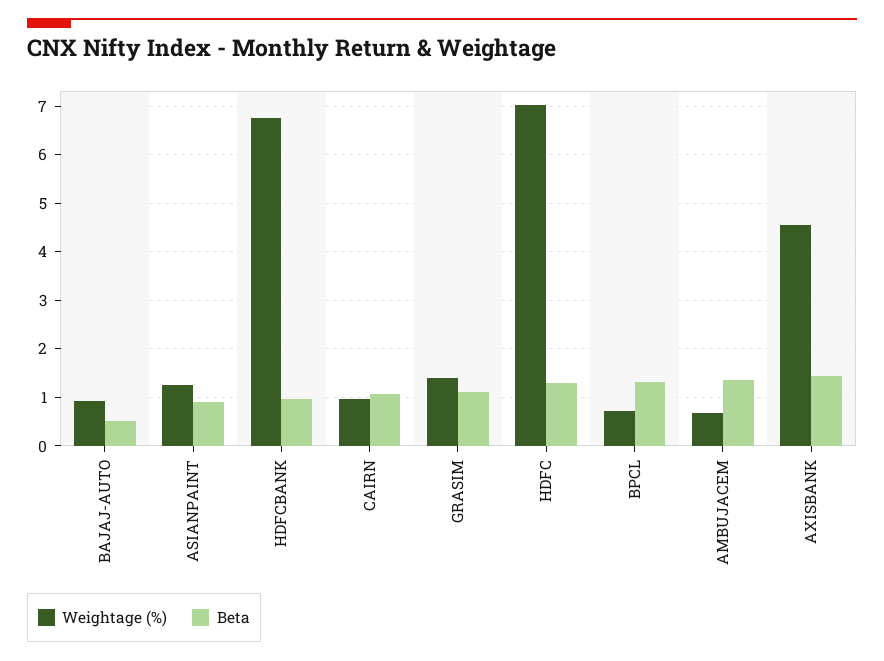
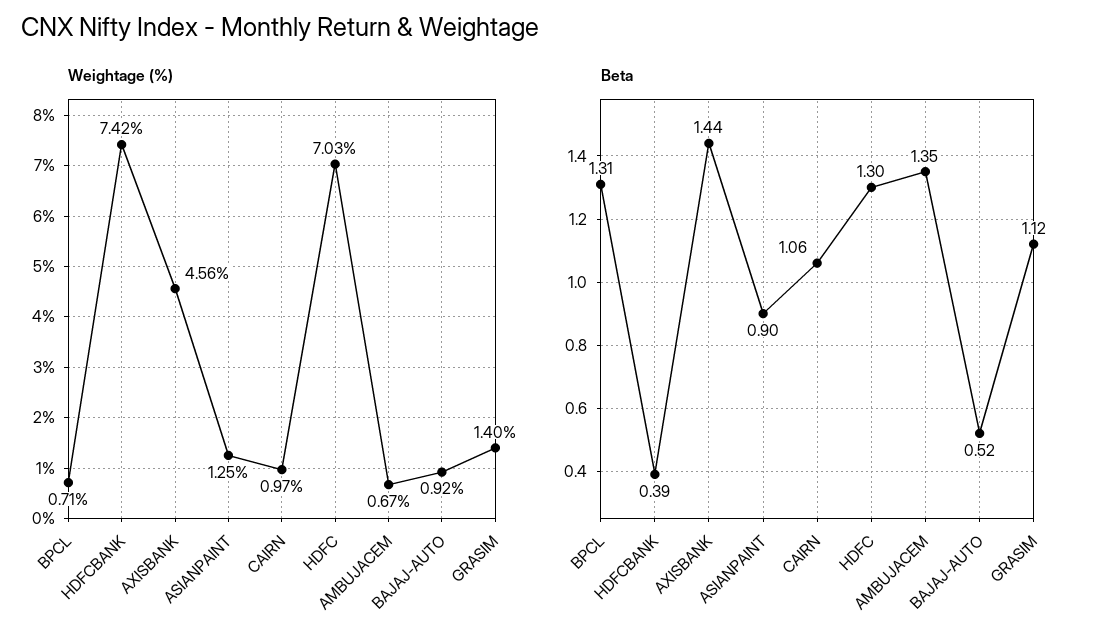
Weightage (%), HDFCBANK: 6.8 -> 7.42
Beta, HDFCBANK: 1 -> 0.39

